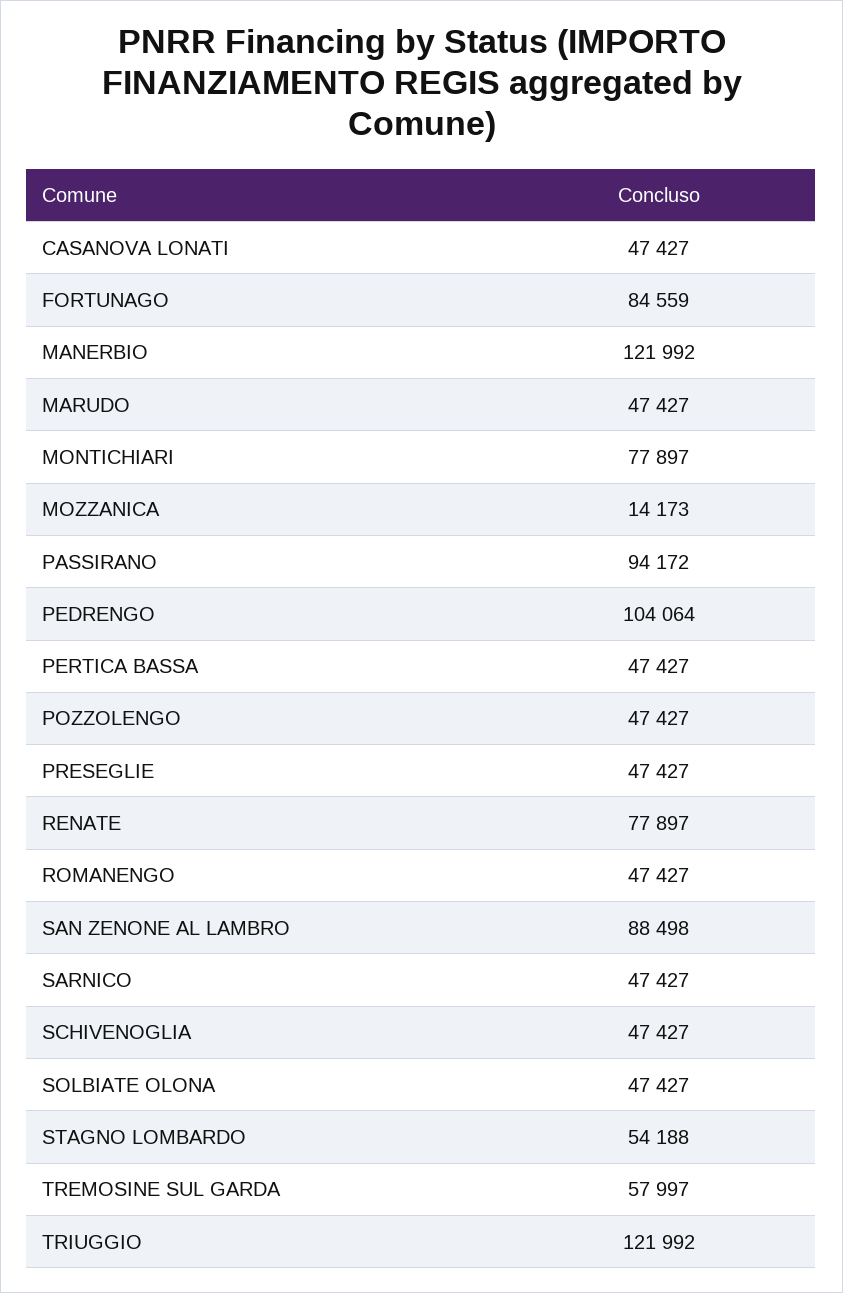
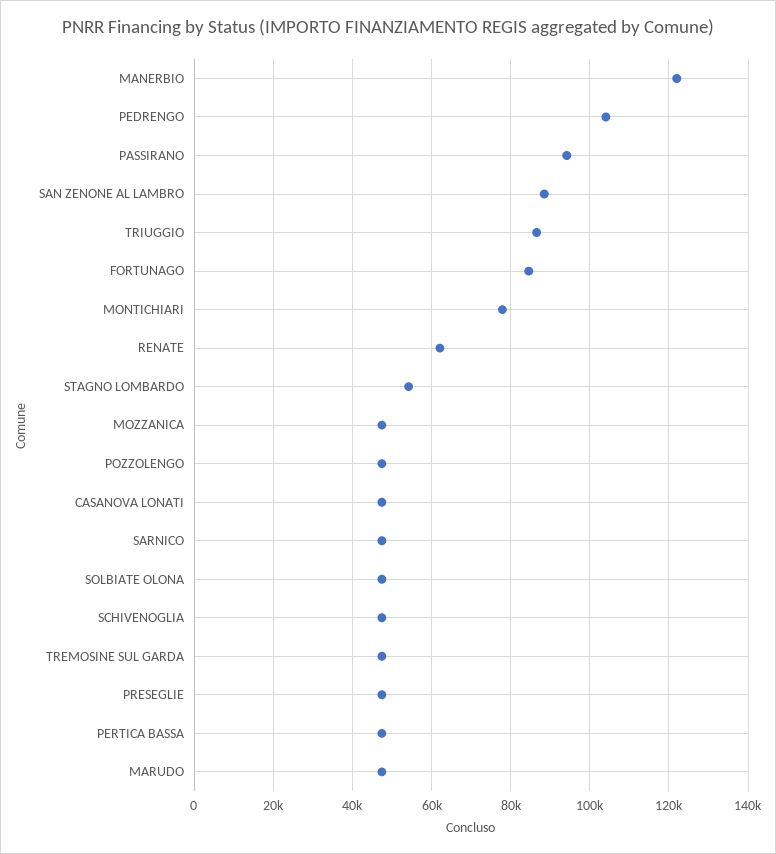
MOZZANICA: 14173 -> 48000
RENATE: 77897 -> 62000
ROMANENGO: 47427 -> none
TREMOSINE SUL GARDA: 57997 -> 48000
TRIUGGIO: 121992 -> 86000

